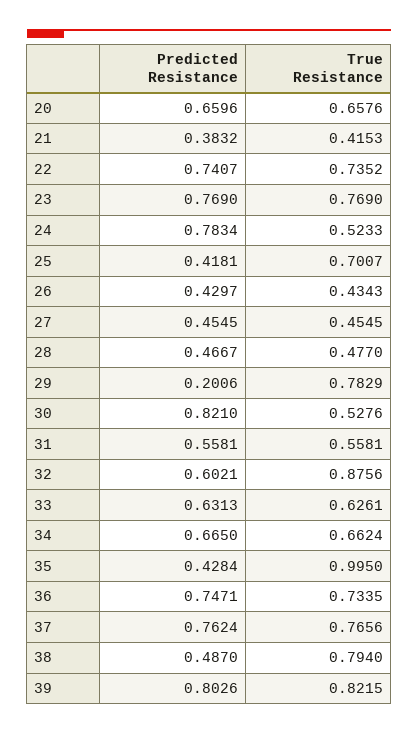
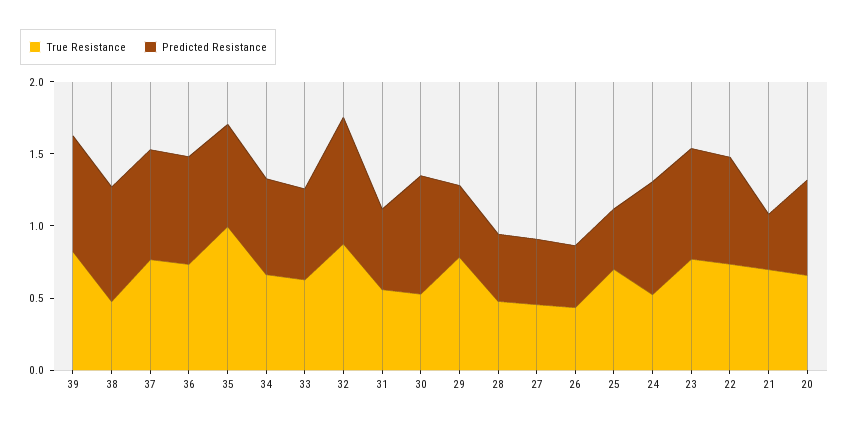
True Resistance, 21: 0.4153 -> 0.7
Predicted Resistance, 29: 0.2006 -> 0.5
Predicted Resistance, 32: 0.6021 -> 0.9
Predicted Resistance, 35: 0.4284 -> 0.7
Predicted Resistance, 38: 0.487 -> 0.8
True Resistance, 38: 0.794 -> 0.5

